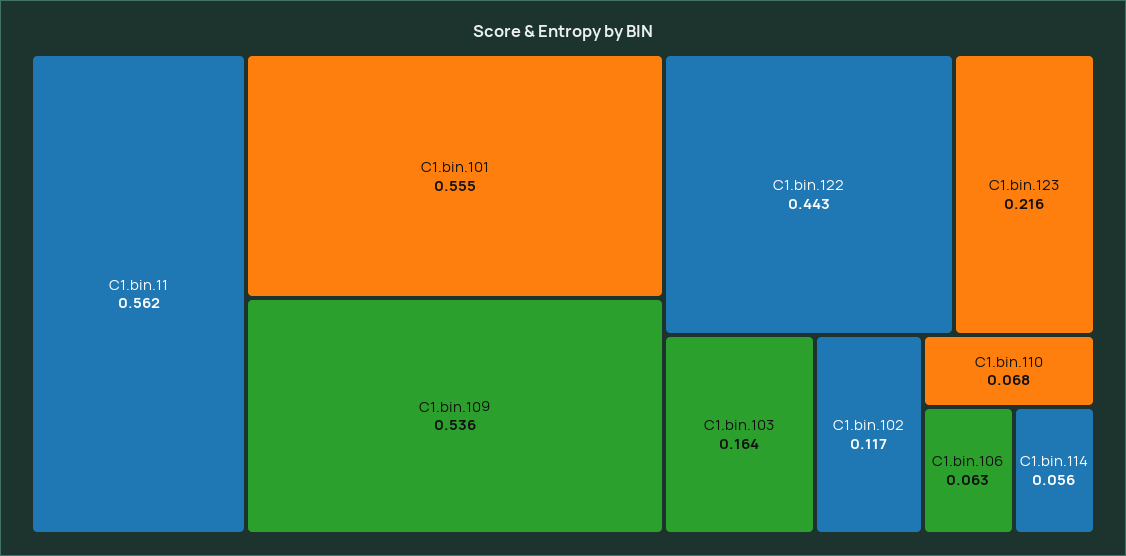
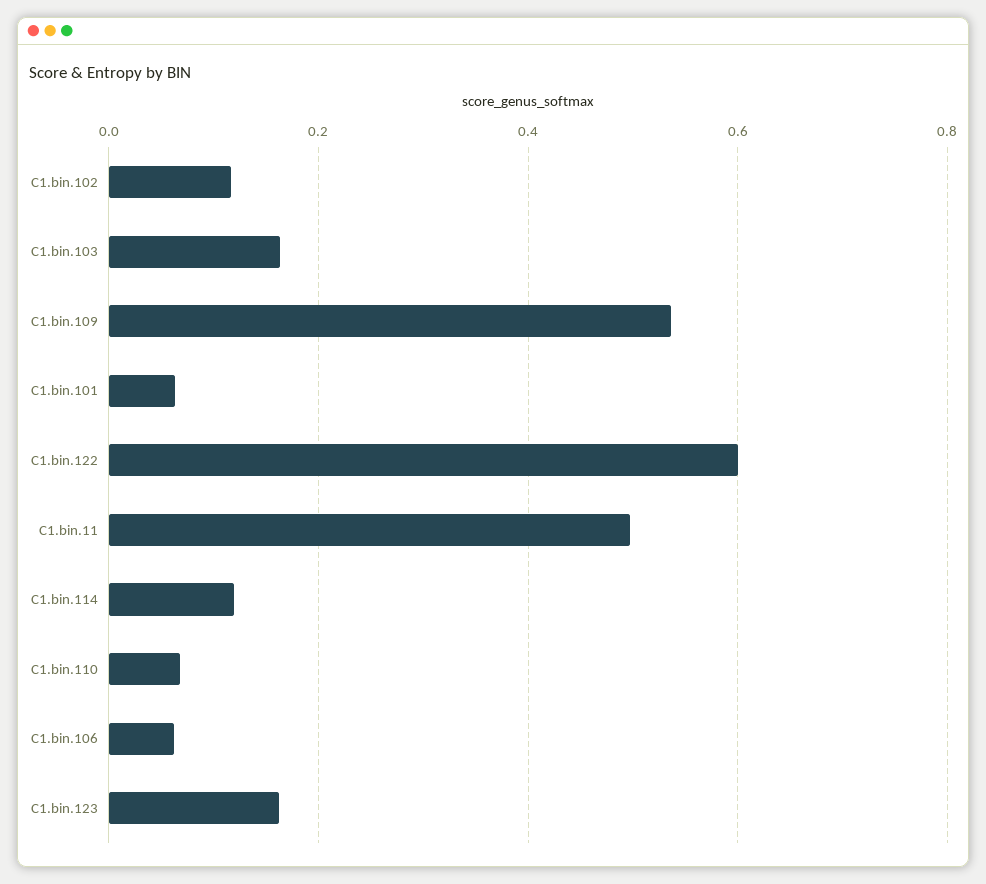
C1.bin.11: 0.562 -> 0.5
C1.bin.101: 0.555 -> 0.06
C1.bin.122: 0.443 -> 0.6
C1.bin.123: 0.216 -> 0.16
C1.bin.114: 0.056 -> 0.12

